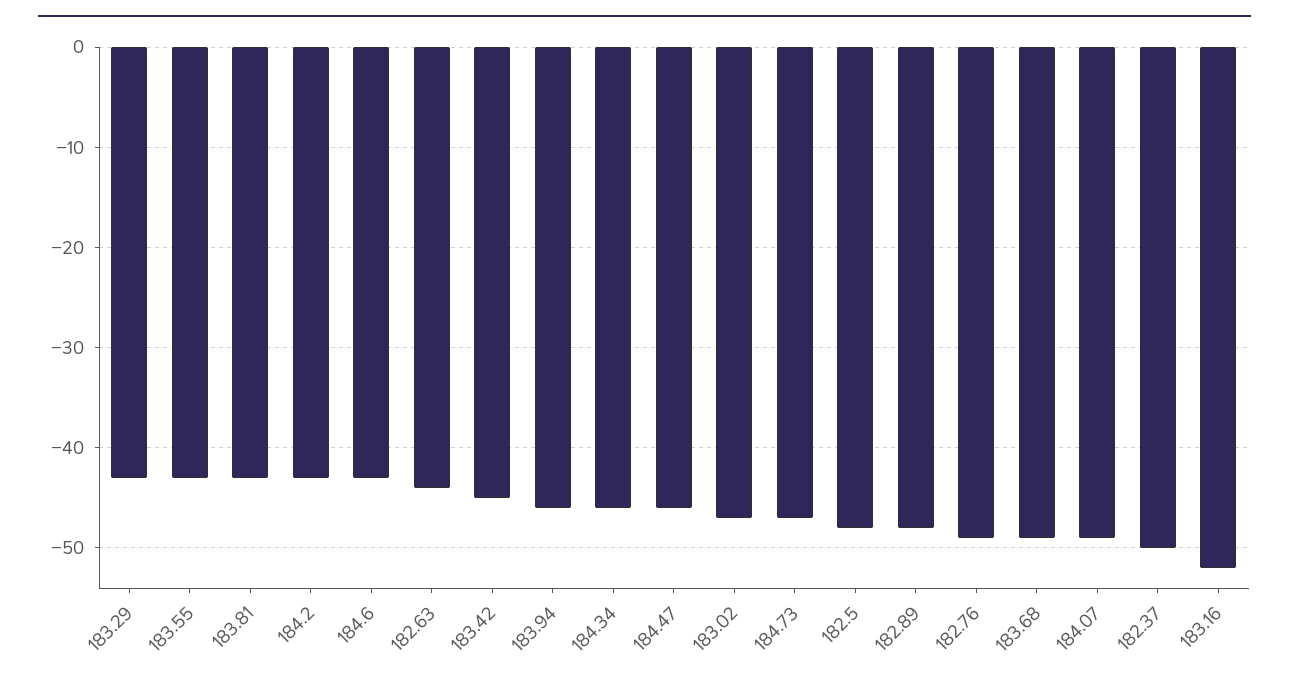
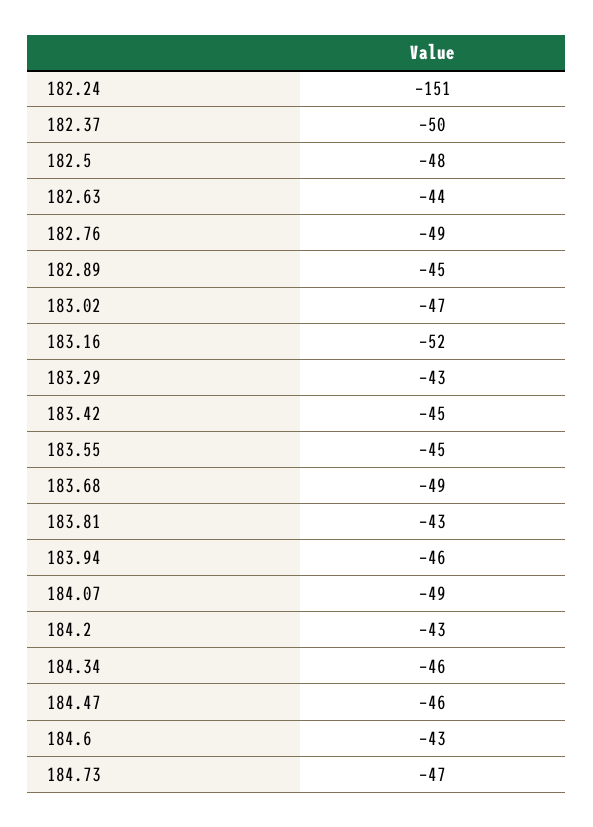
183.55: -43 -> -45
182.89: -48 -> -45
182.24: none -> -151

